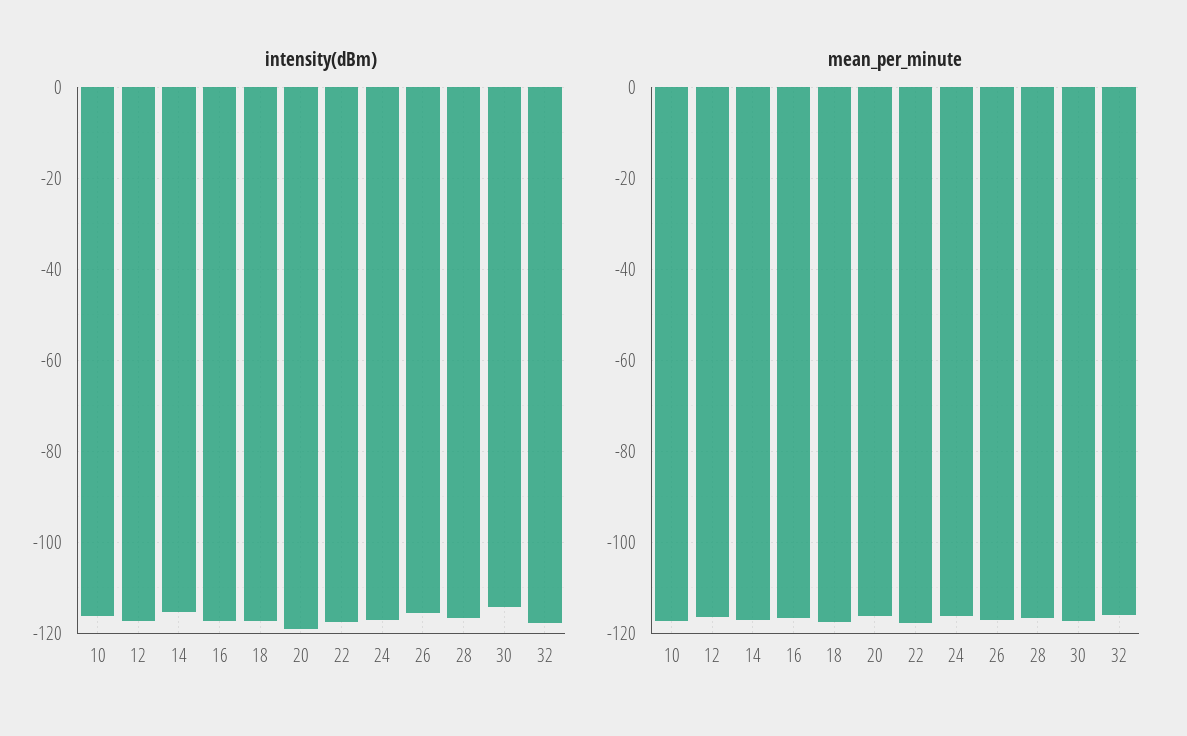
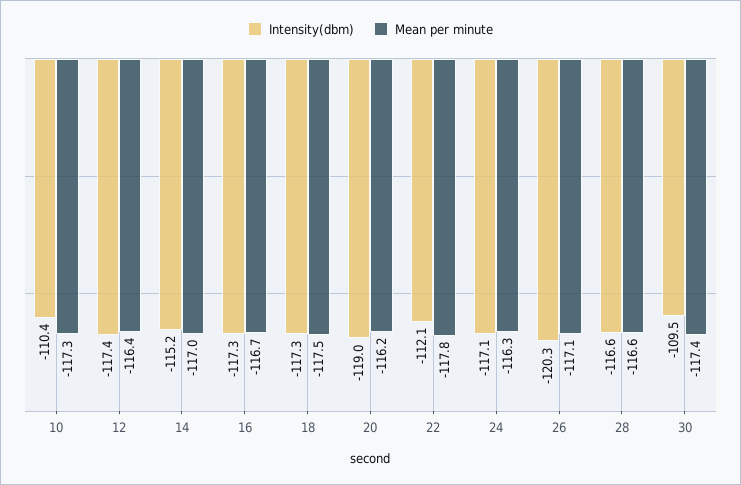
intensity(dBm), 10: -116 -> -110.4
intensity(dBm), 22: -118 -> -112.1
intensity(dBm), 26: -116 -> -120.3
intensity(dBm), 30: -114 -> -109.5
intensity(dBm), 32: -118 -> none
mean_per_minute, 32: -116 -> none

